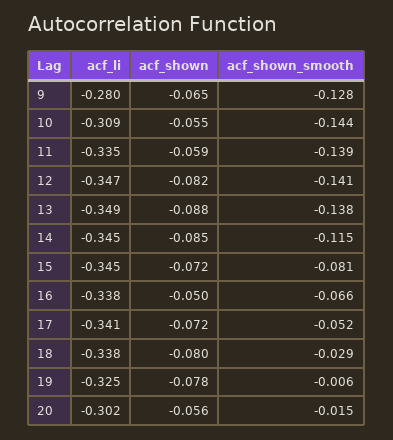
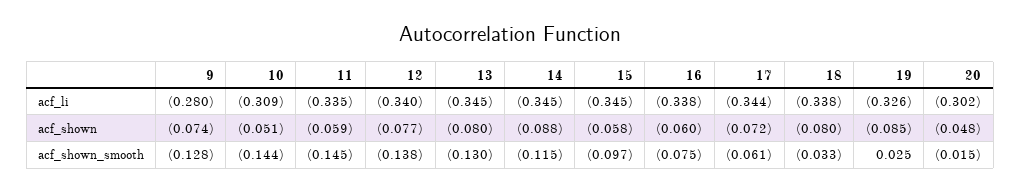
acf_shown, 9: -0.065 -> -0.074
acf_shown, 10: -0.055 -> -0.051
acf_shown_smooth, 11: -0.139 -> -0.145
acf_li, 12: -0.347 -> -0.34
acf_shown, 12: -0.082 -> -0.077
acf_shown_smooth, 12: -0.141 -> -0.138
acf_li, 13: -0.349 -> -0.345
acf_shown, 13: -0.088 -> -0.08
acf_shown_smooth, 13: -0.138 -> -0.13
acf_shown, 14: -0.085 -> -0.088
acf_shown, 15: -0.072 -> -0.058
acf_shown_smooth, 15: -0.081 -> -0.097
acf_shown, 16: -0.05 -> -0.06
acf_shown_smooth, 16: -0.066 -> -0.075
acf_li, 17: -0.341 -> -0.344
acf_shown_smooth, 17: -0.052 -> -0.061
acf_shown_smooth, 18: -0.029 -> -0.033
acf_li, 19: -0.325 -> -0.326
acf_shown, 19: -0.078 -> -0.085
acf_shown_smooth, 19: -0.006 -> 0.025
acf_shown, 20: -0.056 -> -0.048

